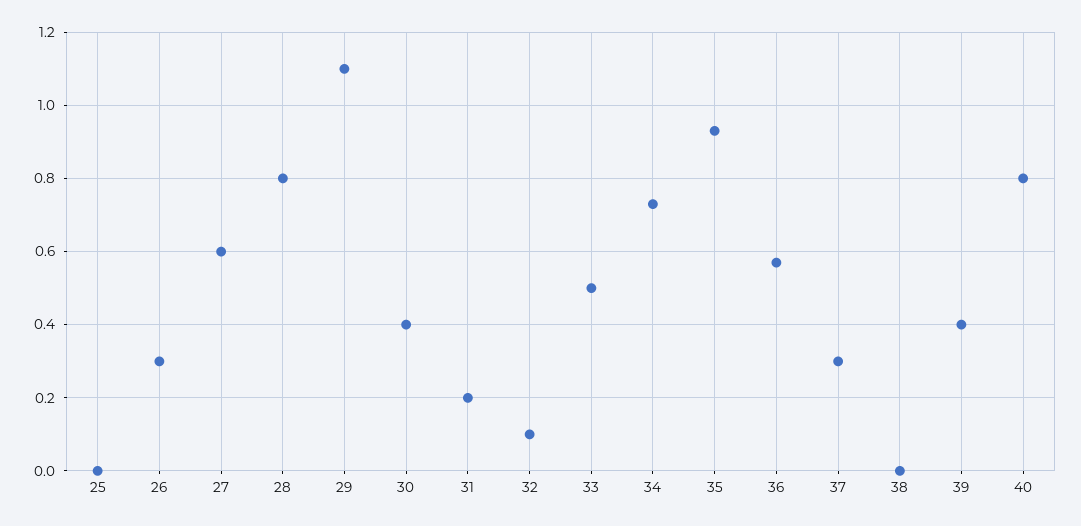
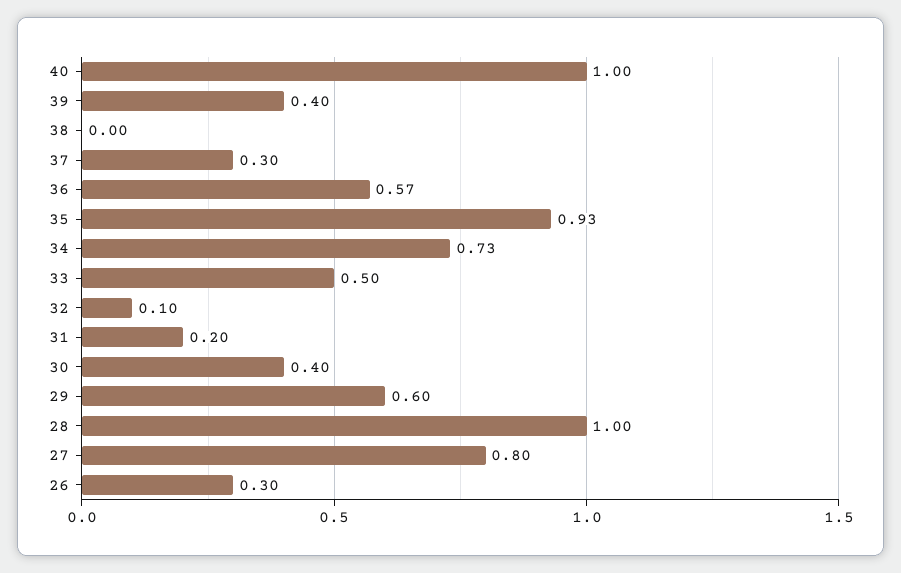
25: 0 -> none
27: 0.6 -> 0.8
28: 0.8 -> 1
29: 1.1 -> 0.6
40: 0.8 -> 1

